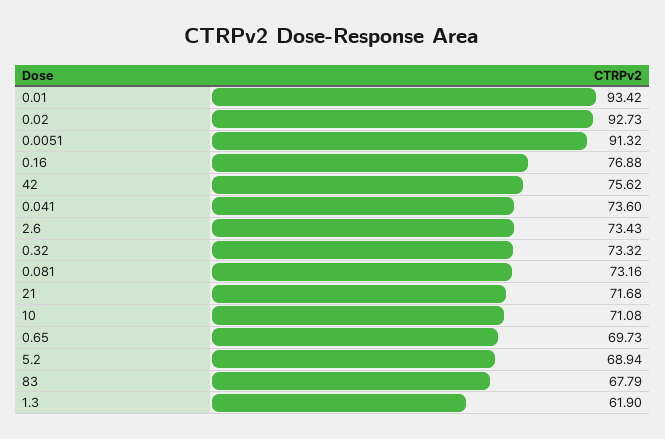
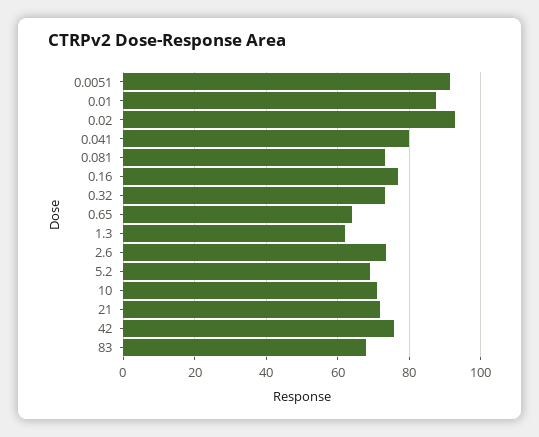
0.01: 93.42 -> 88
0.041: 73.6 -> 80
0.65: 69.73 -> 64

